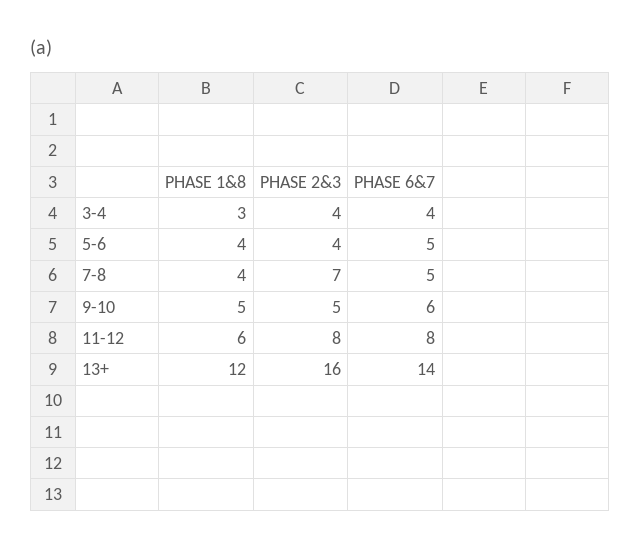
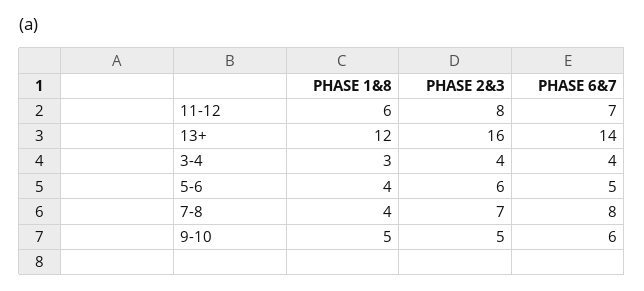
PHASE 2&3, 5-6: 4 -> 6
PHASE 6&7, 7-8: 5 -> 8
PHASE 6&7, 11-12: 8 -> 7

